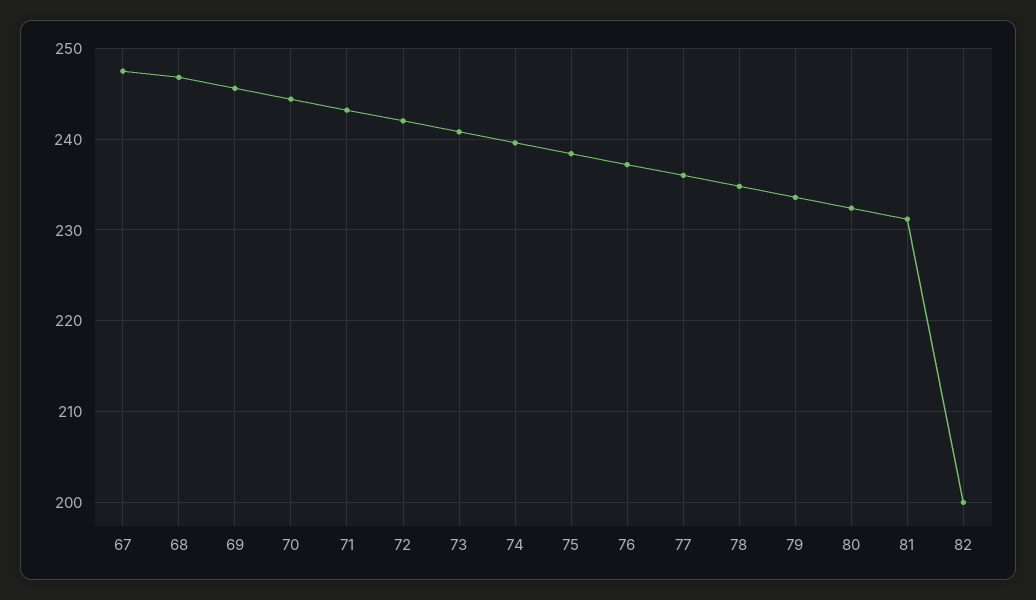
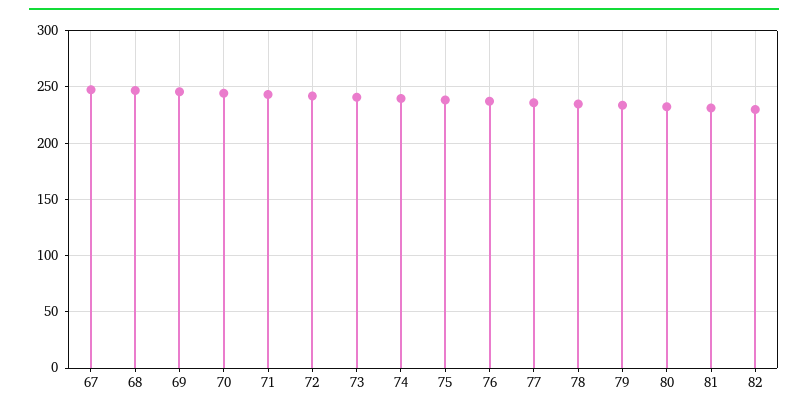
82: 200 -> 230

